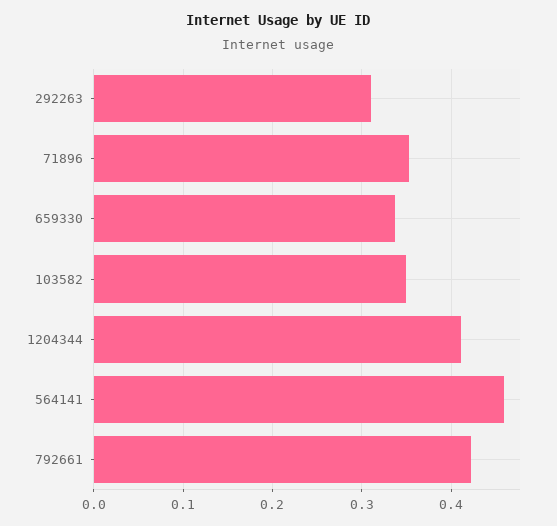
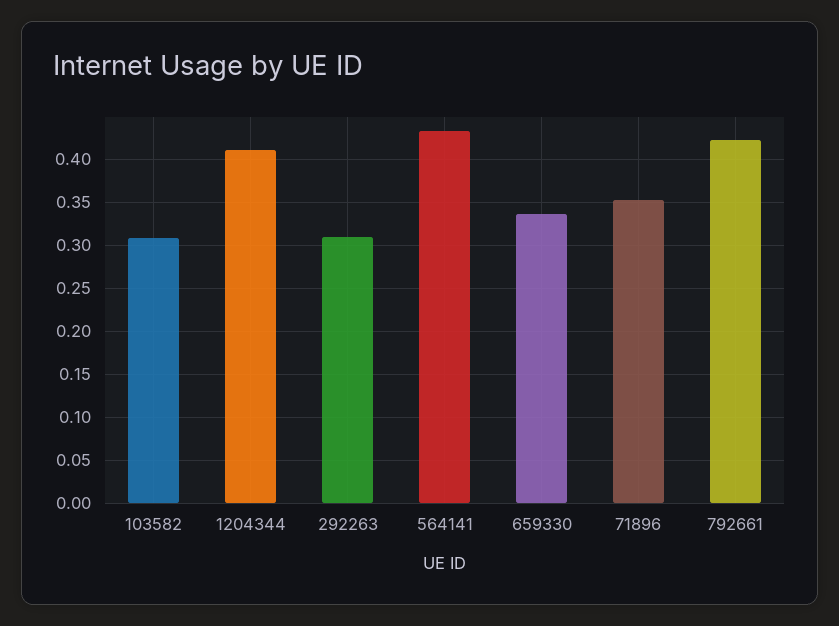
103582: 0.35 -> 0.31
564141: 0.46 -> 0.43

